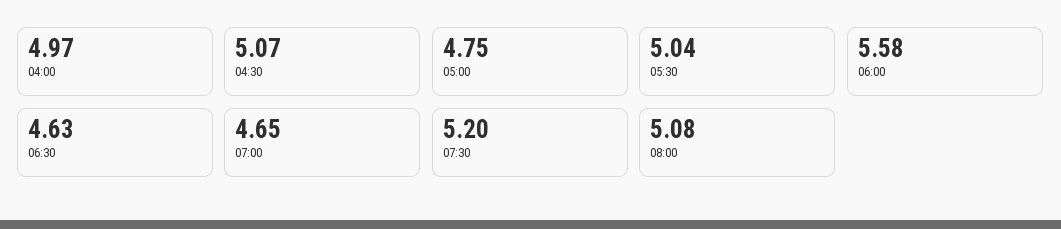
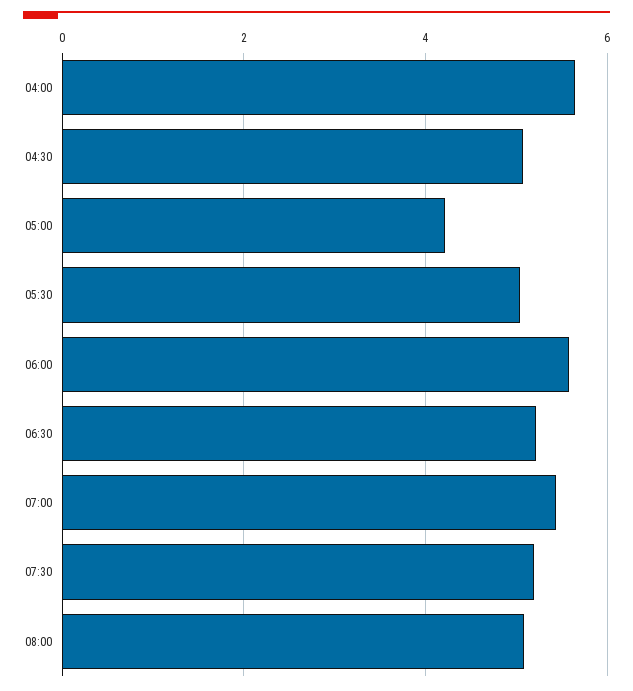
04:00: 4.97 -> 5.6
05:00: 4.75 -> 4.2
06:30: 4.63 -> 5.2
07:00: 4.65 -> 5.4

